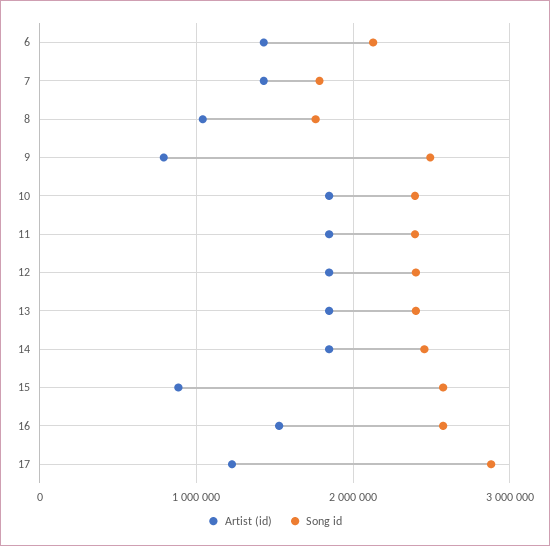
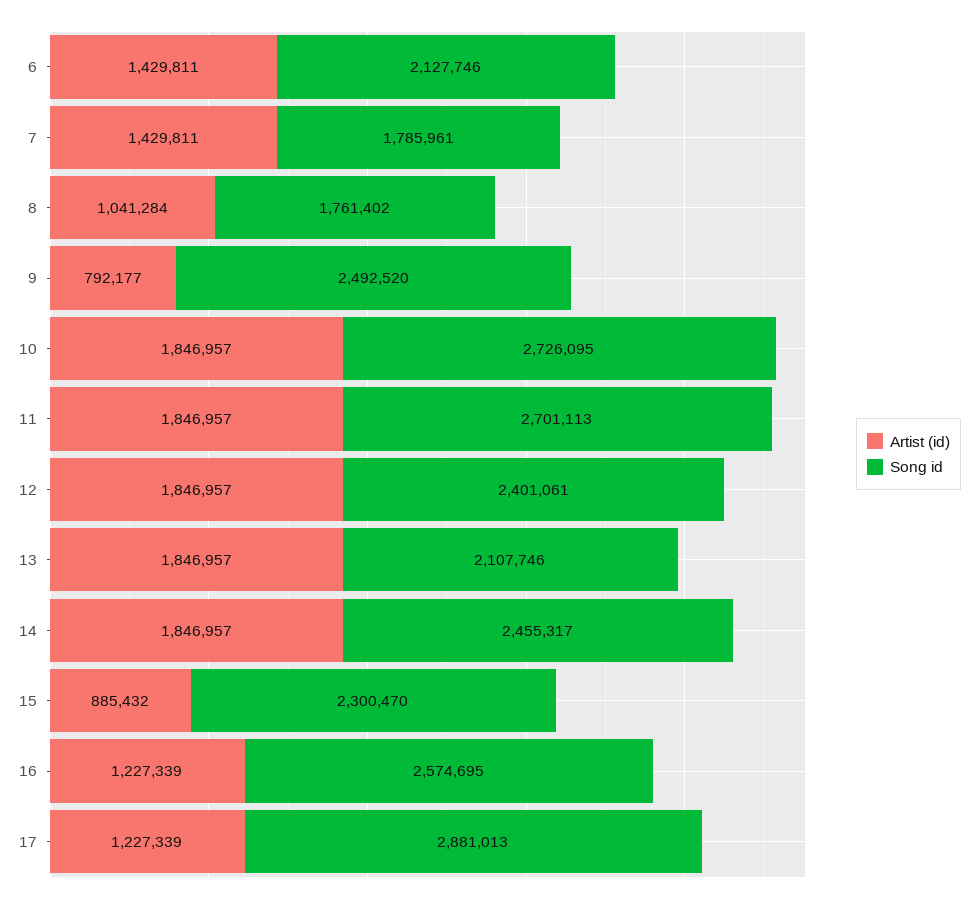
Song id, 10: 2400000 -> 2726095
Song id, 11: 2400000 -> 2701113
Song id, 13: 2400000 -> 2107746
Song id, 15: 2600000 -> 2300470
Artist (id), 16: 1500000 -> 1227339

